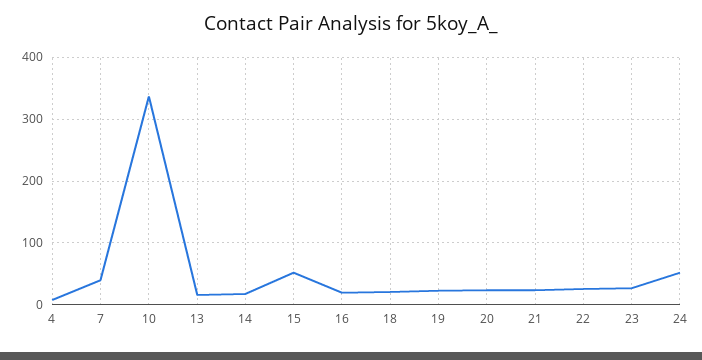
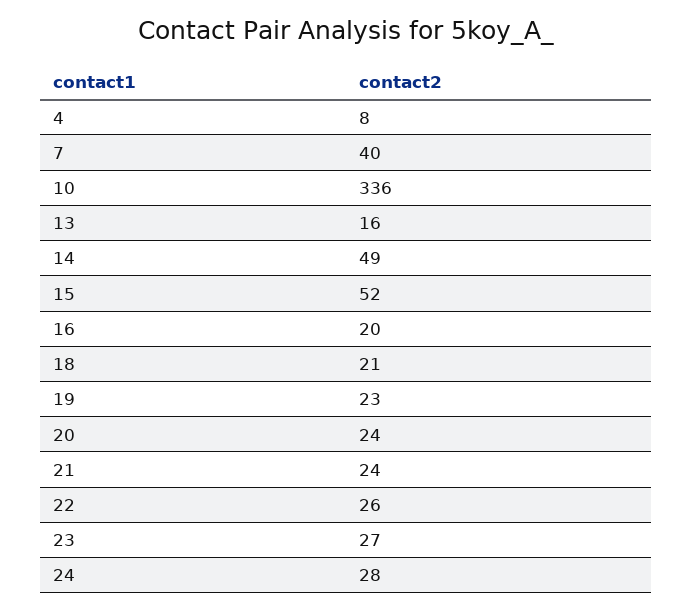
14: 20 -> 49
24: 50 -> 28

